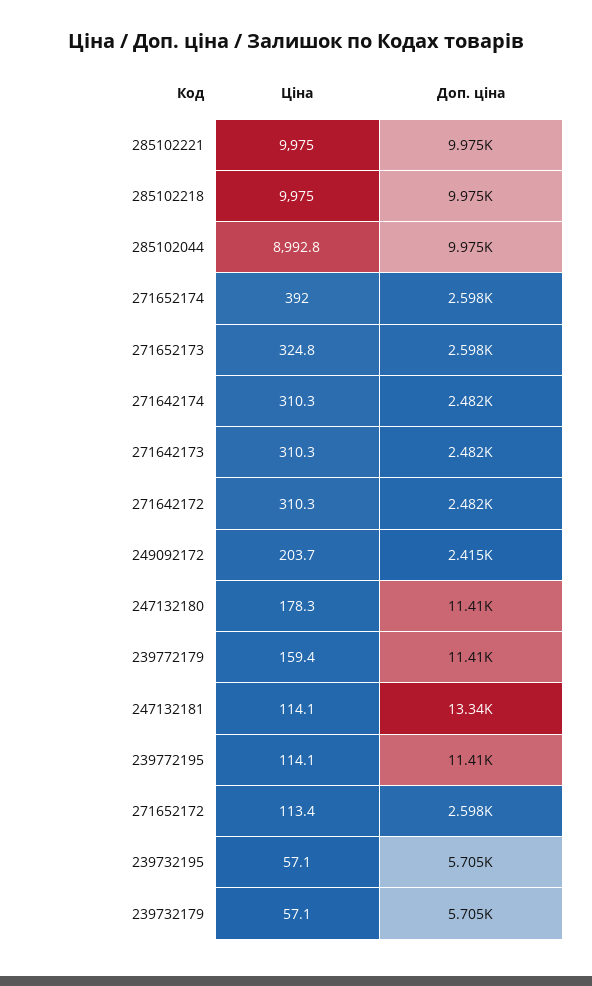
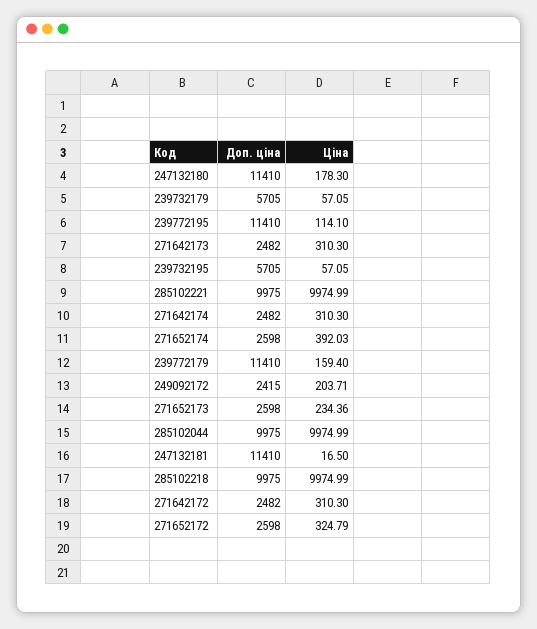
Ціна, 285102044: 8992.8 -> 9974.99
Ціна, 271652173: 324.8 -> 234.36
Ціна, 247132181: 114.1 -> 16.5
Доп. ціна, 247132181: 13340 -> 11410
Ціна, 271652172: 113.4 -> 324.79

